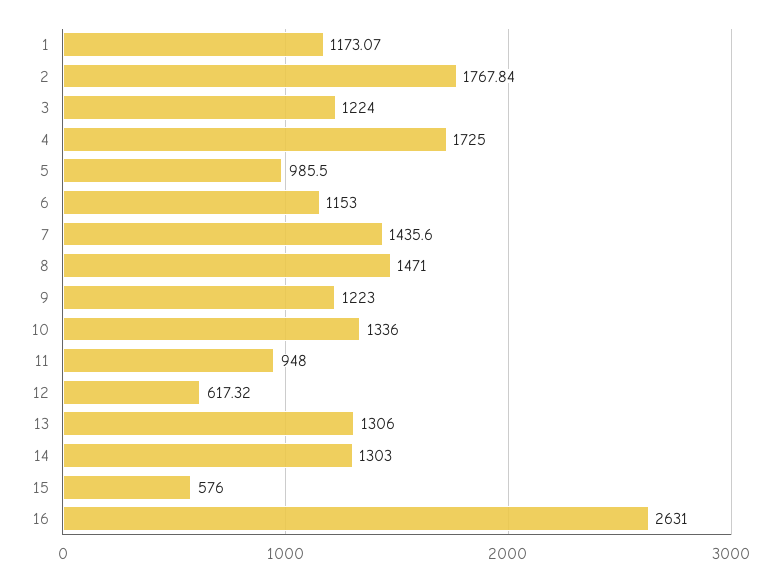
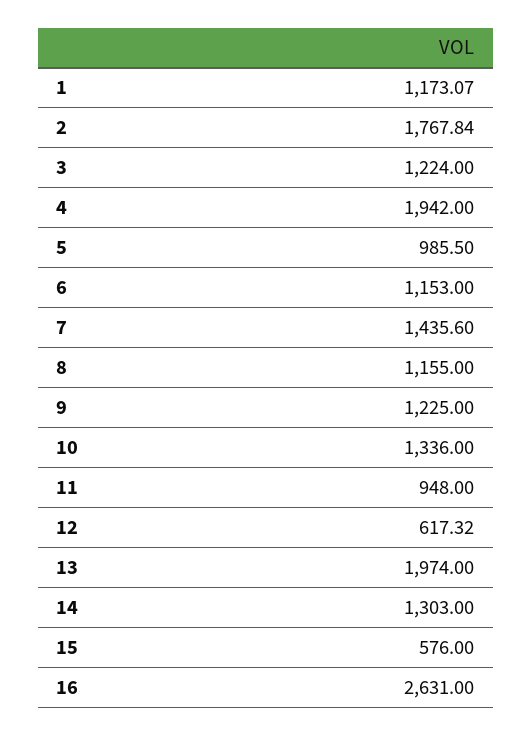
4: 1725 -> 1942
8: 1471 -> 1155
9: 1223 -> 1225
13: 1306 -> 1974

